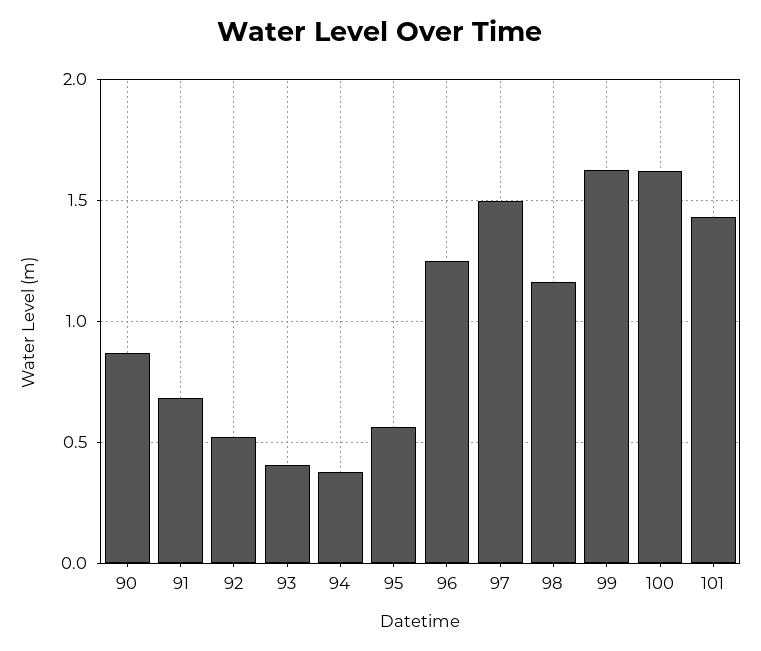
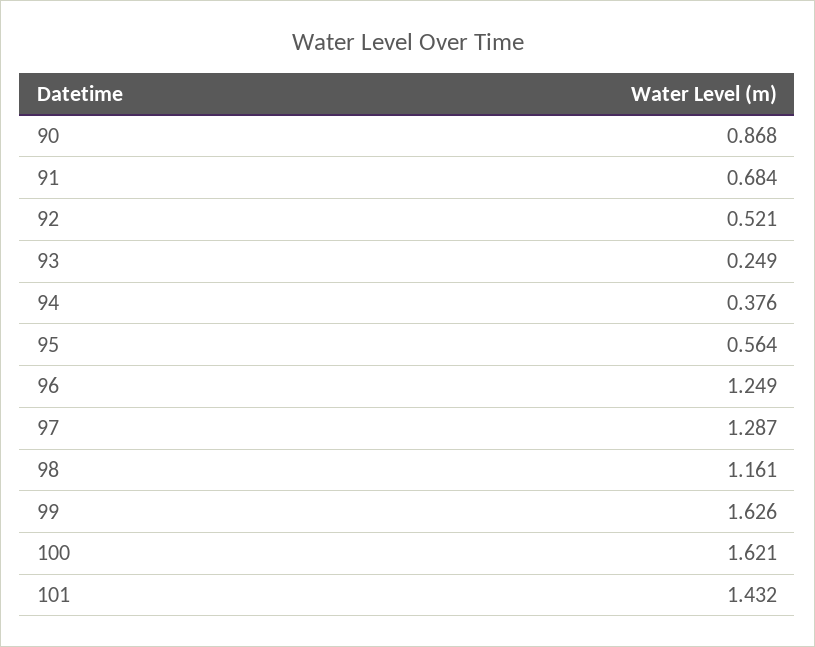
93: 0.4 -> 0.249
97: 1.5 -> 1.287

